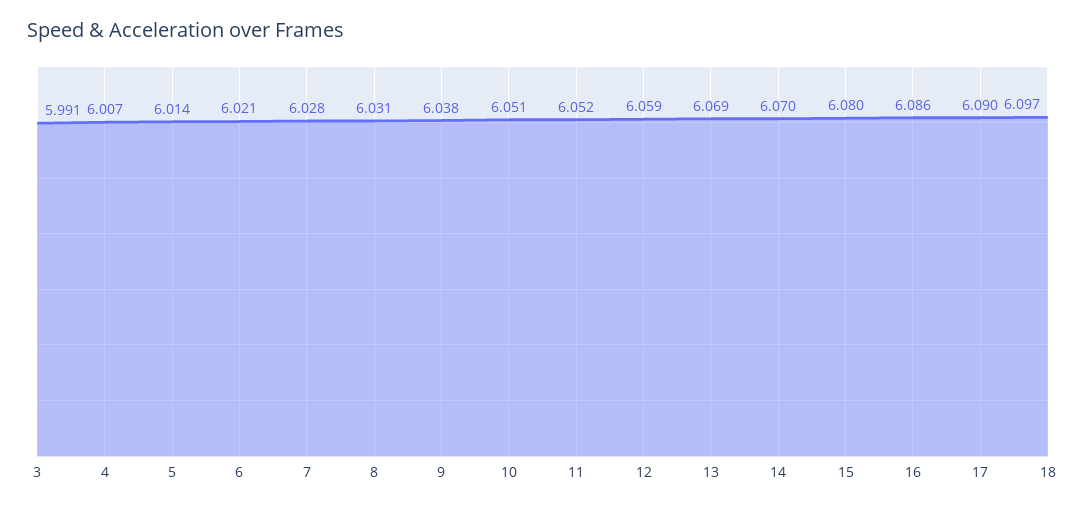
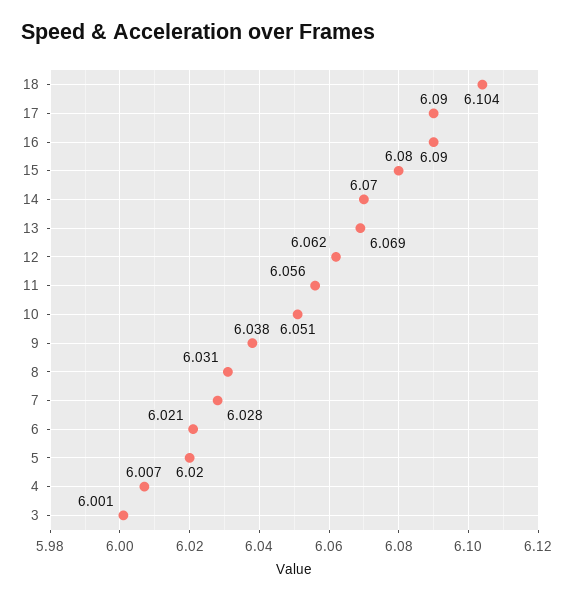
3: 5.991 -> 6.001
5: 6.014 -> 6.02
11: 6.052 -> 6.056
12: 6.059 -> 6.062
16: 6.086 -> 6.09
18: 6.097 -> 6.104

